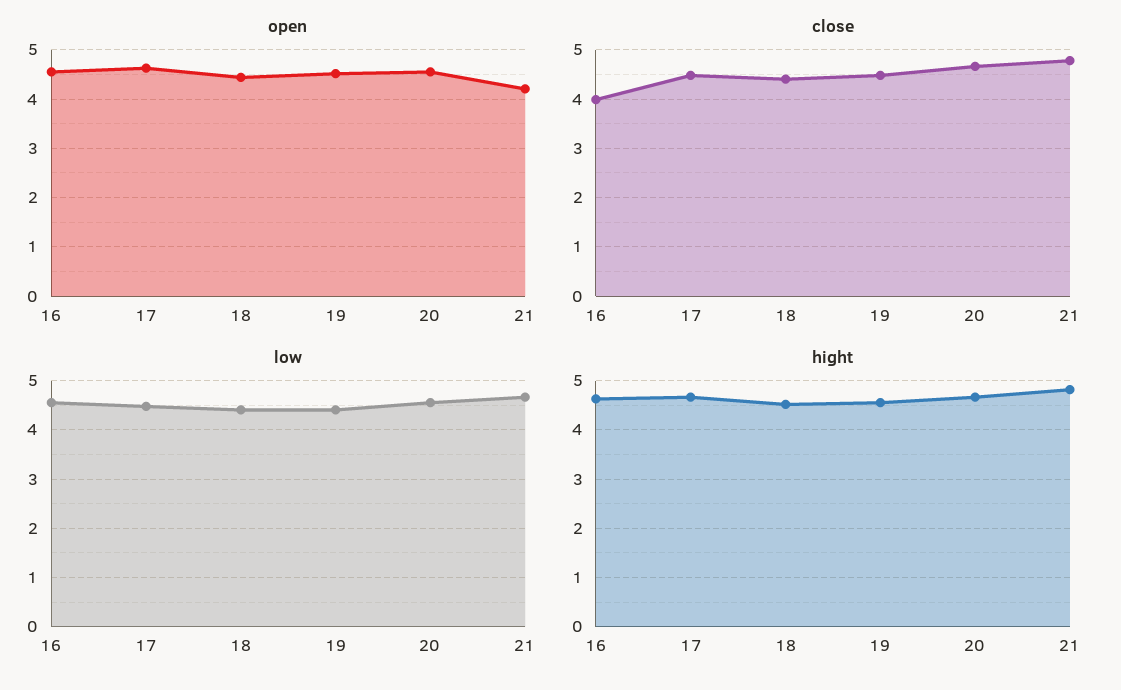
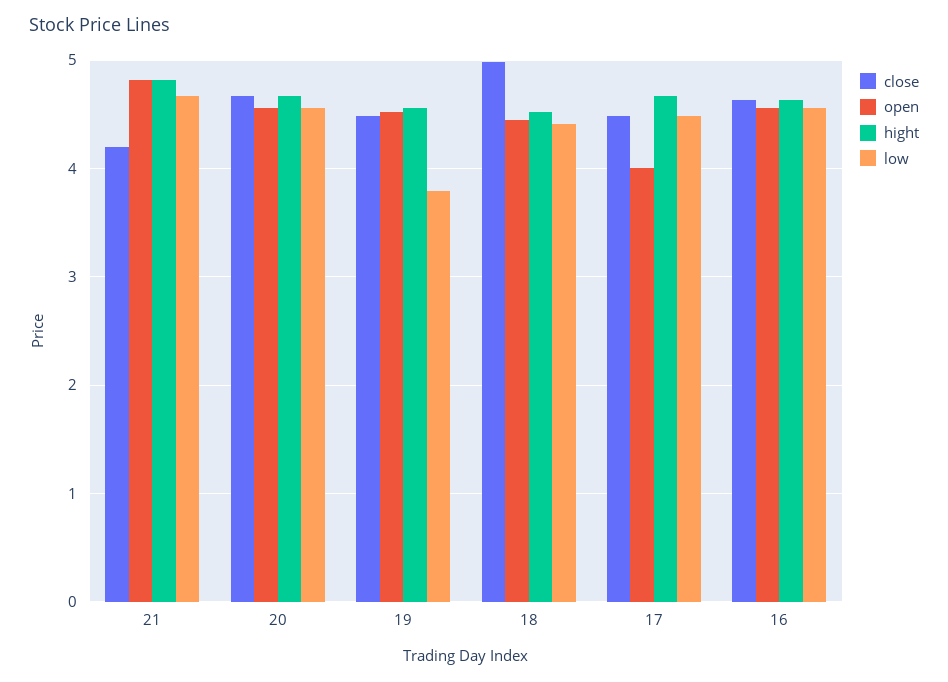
open, 17: 4.6 -> 4
open, 21: 4.2 -> 4.8
close, 16: 4 -> 4.6
close, 18: 4.4 -> 5
close, 21: 4.8 -> 4.2
low, 19: 4.4 -> 3.8

